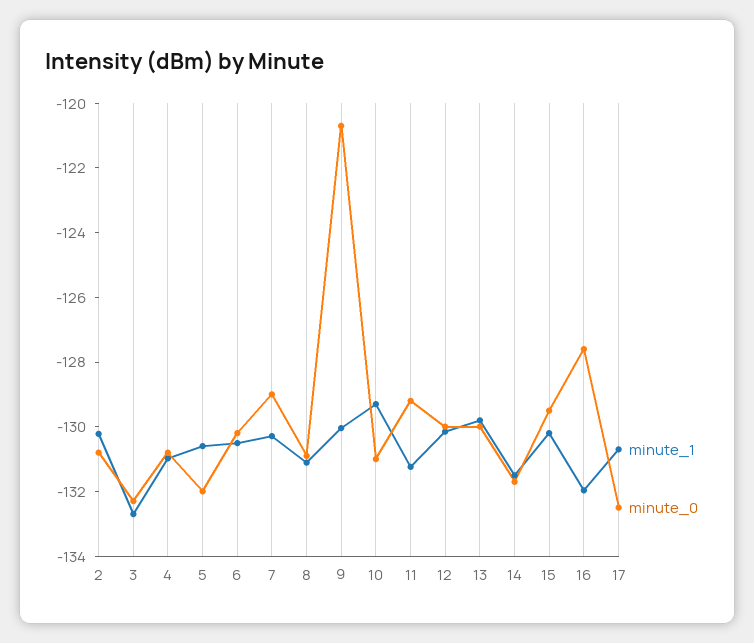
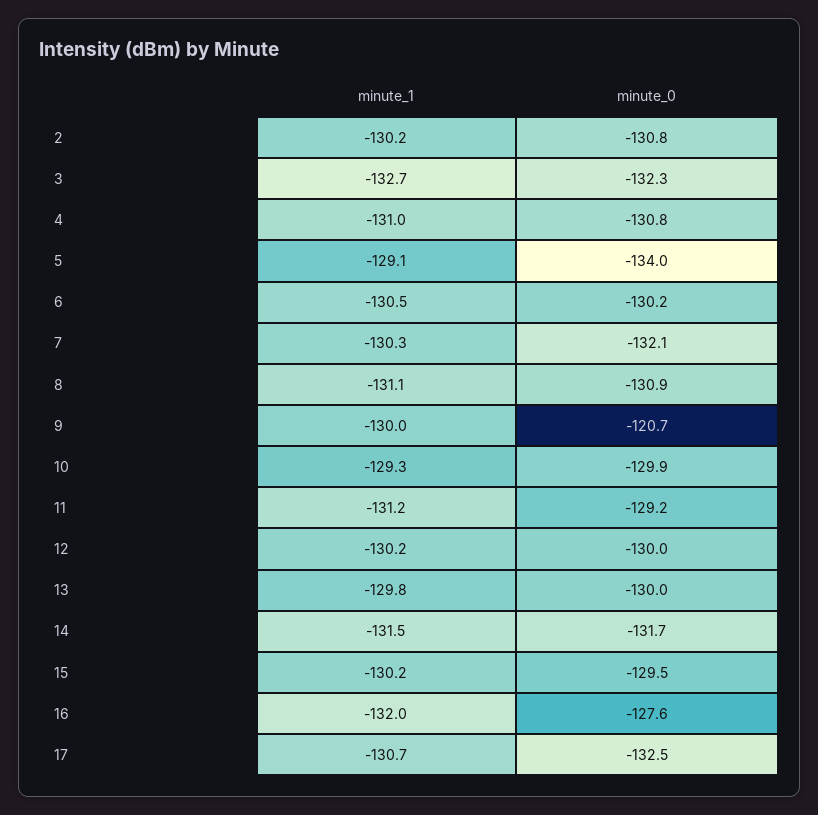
minute_1, 5: -130.5 -> -129.1
minute_0, 5: -132 -> -134
minute_0, 7: -129 -> -132.1
minute_0, 10: -131 -> -129.9

